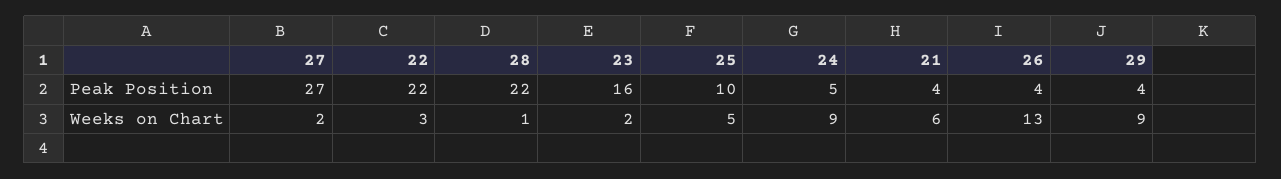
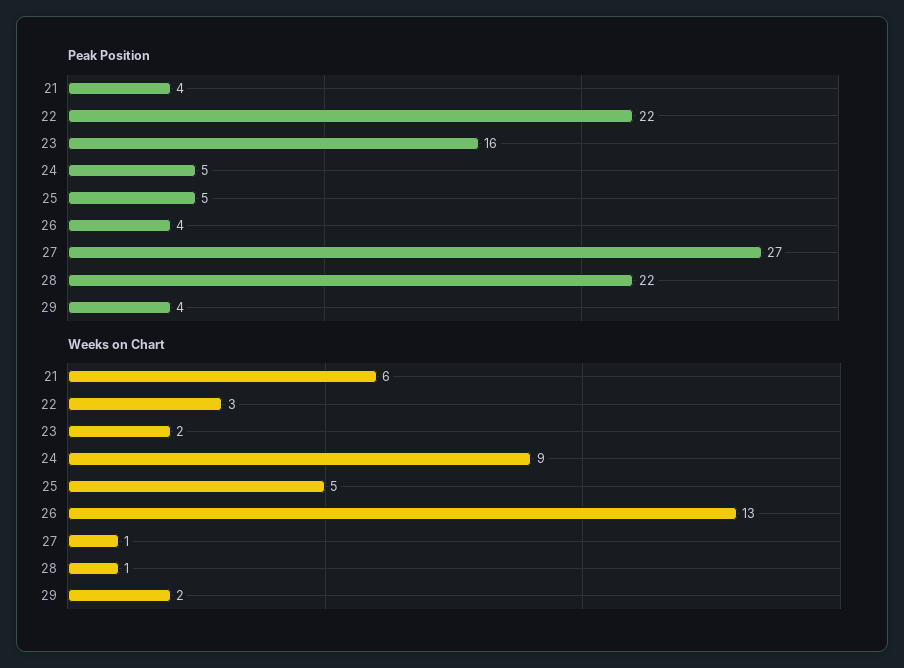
Peak Position, 25: 10 -> 5
Weeks on Chart, 27: 2 -> 1
Weeks on Chart, 29: 9 -> 2

